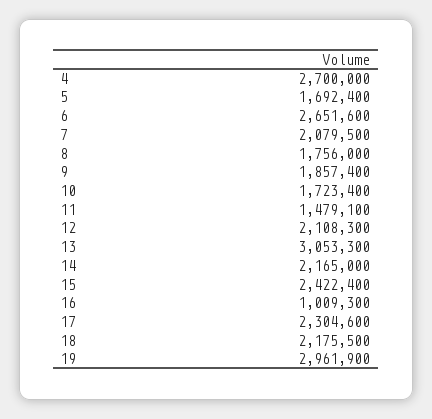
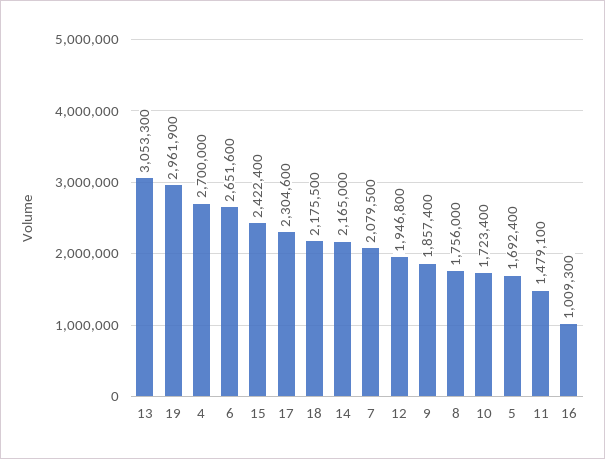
12: 2108300 -> 1946800

